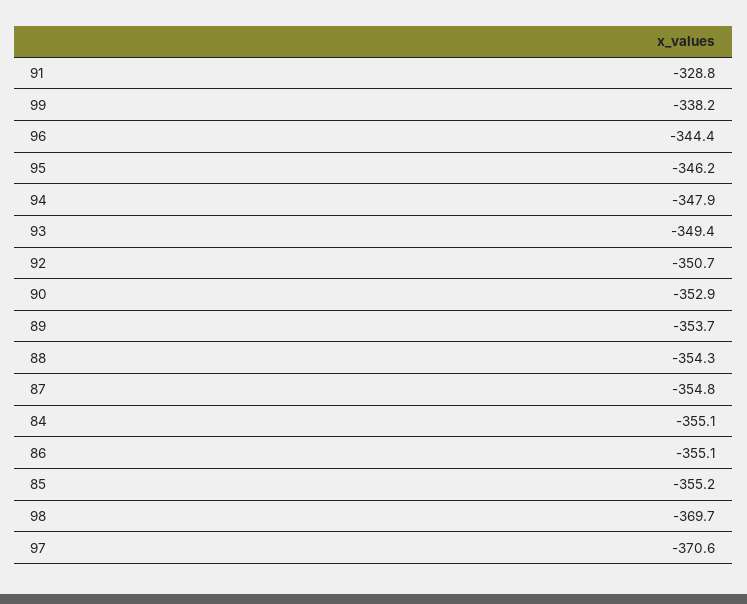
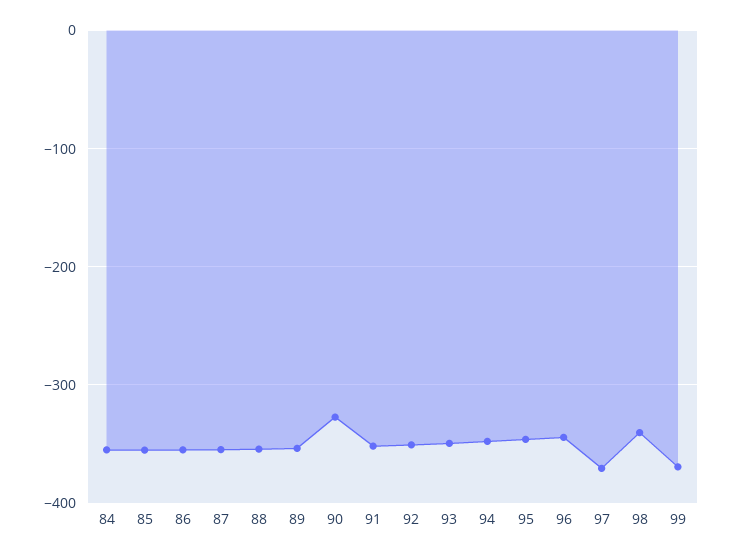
91: -328.8 -> -350
99: -338.2 -> -370
90: -352.9 -> -330
98: -369.7 -> -340

